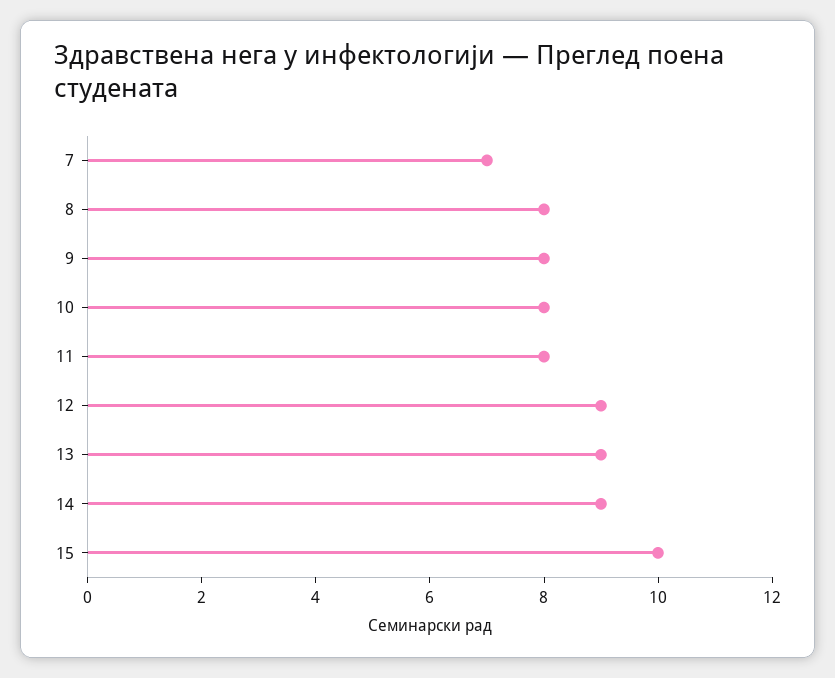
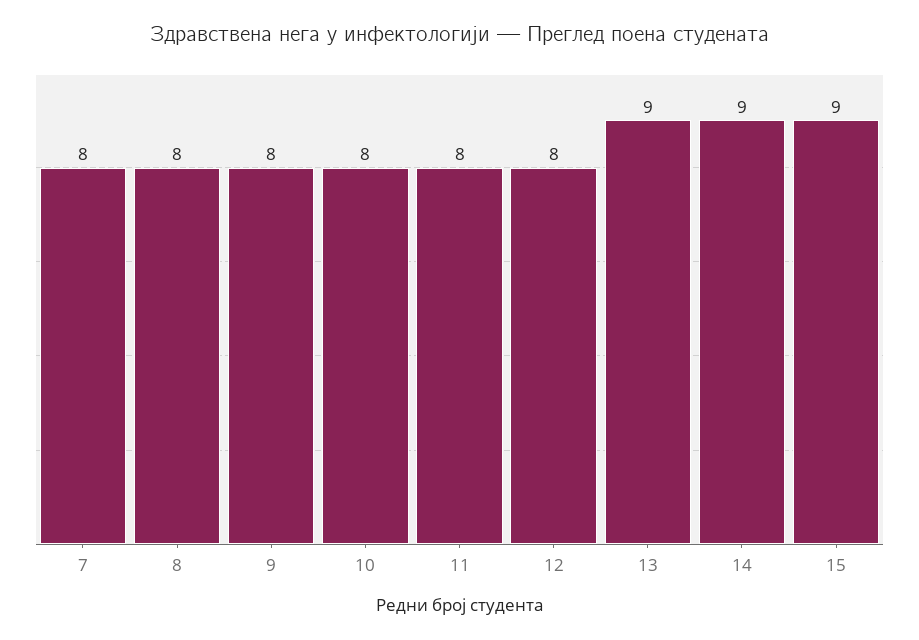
7: 7 -> 8
12: 9 -> 8
15: 10 -> 9

